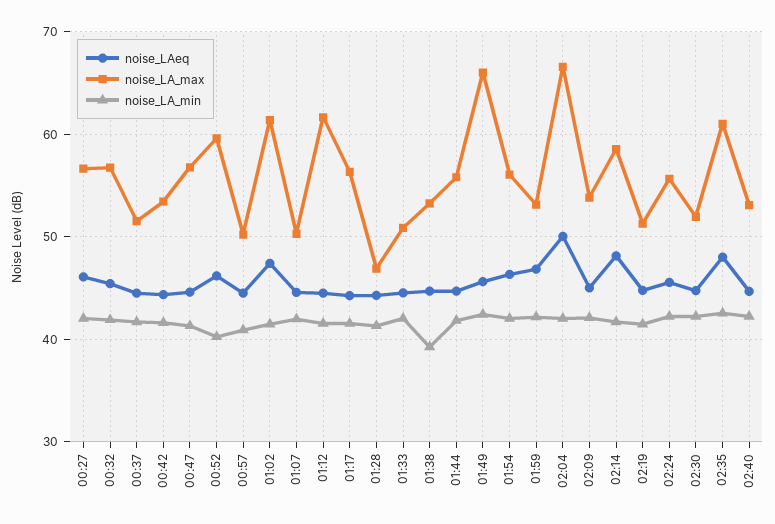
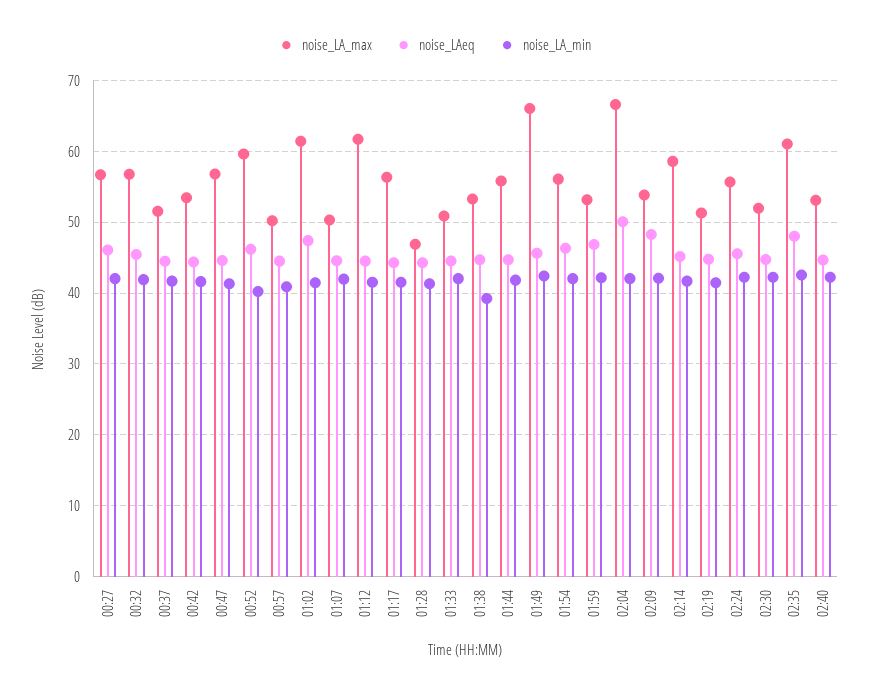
noise_LAeq, 02:09: 45 -> 48
noise_LAeq, 02:14: 48 -> 45

